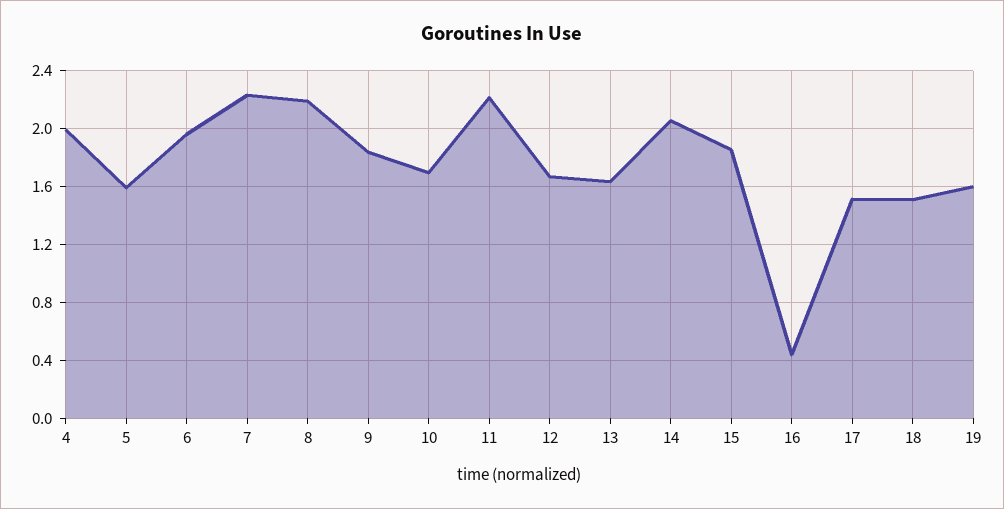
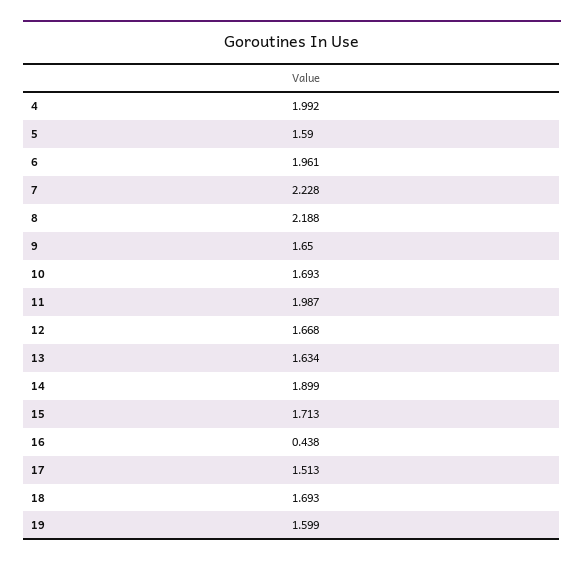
9: 1.85 -> 1.65
11: 2.2 -> 1.987
14: 2.05 -> 1.899
15: 1.85 -> 1.713
18: 1.5 -> 1.693

